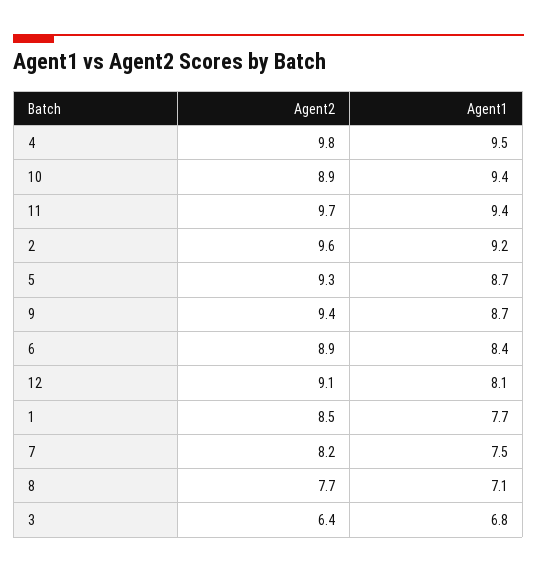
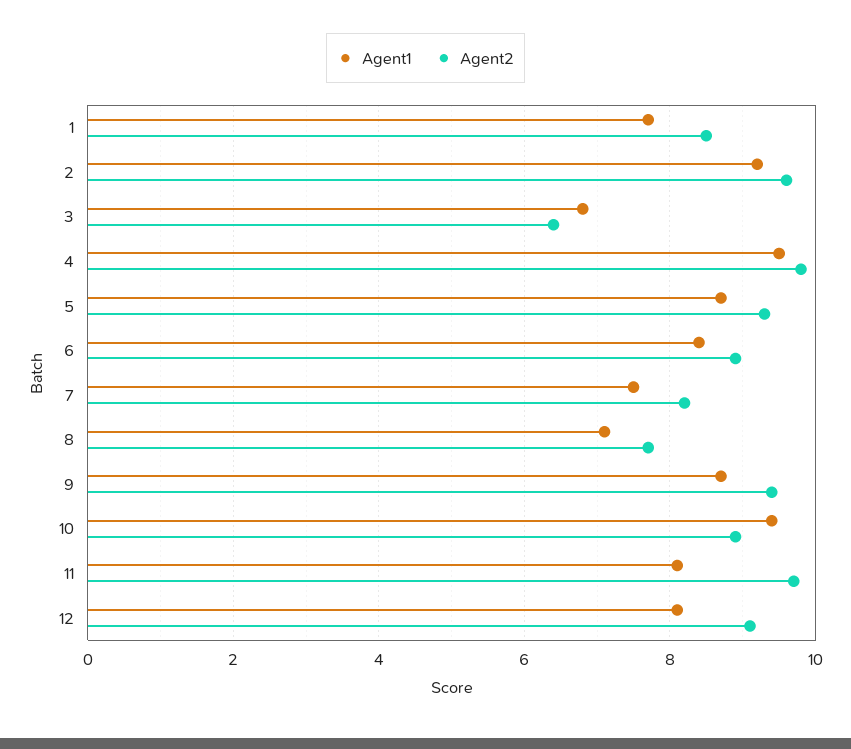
Agent1, 11: 9.4 -> 8

